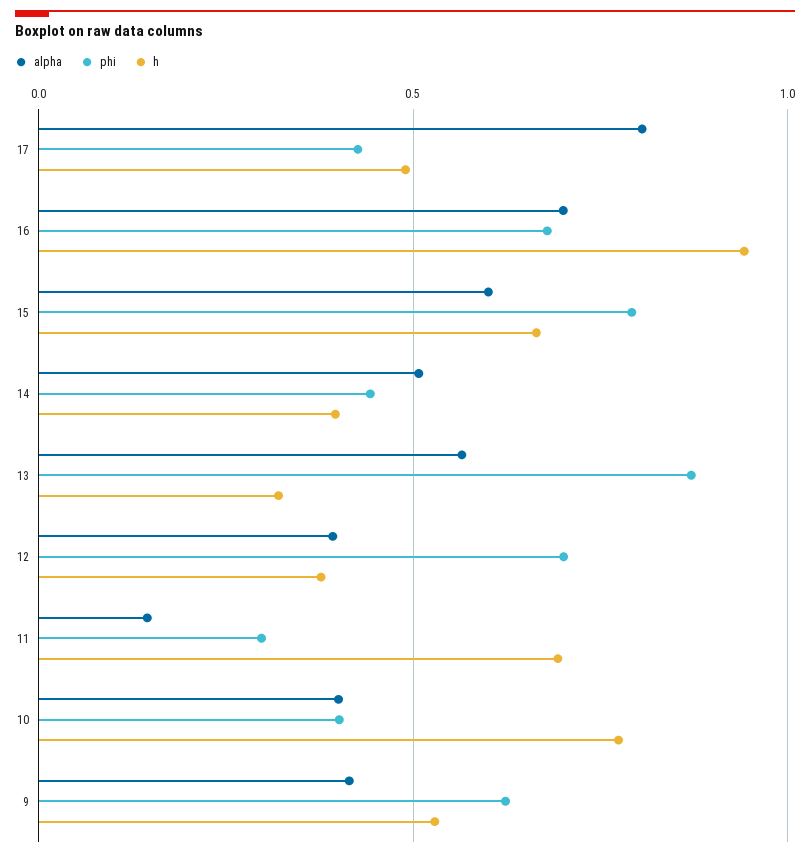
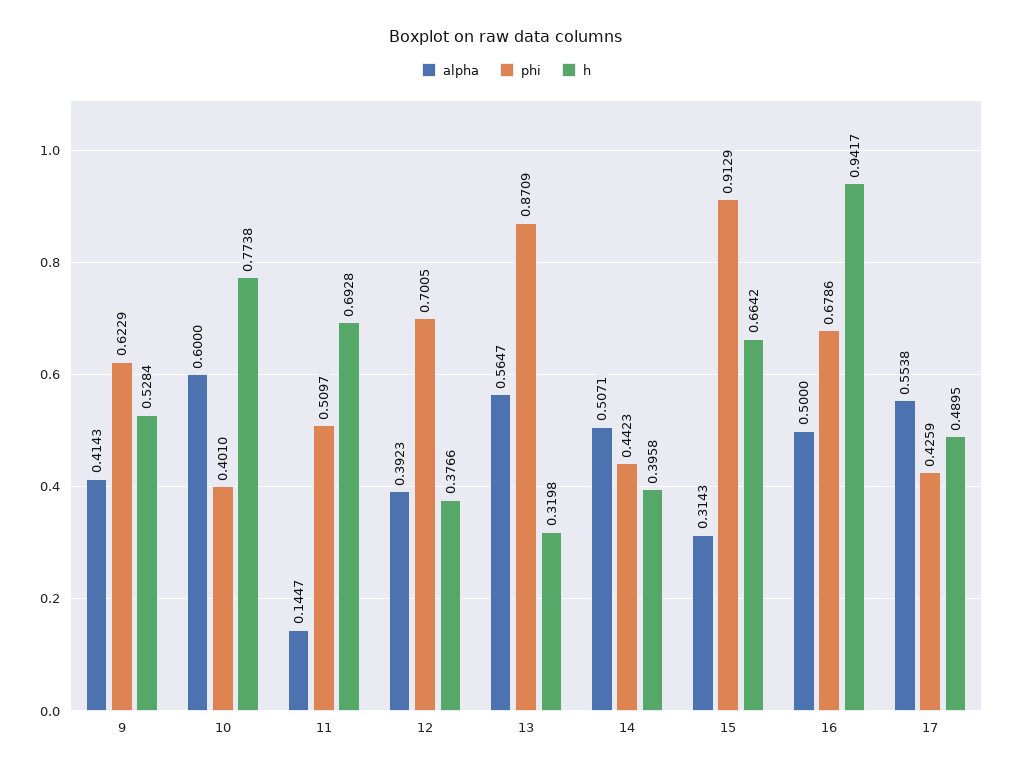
alpha, 17: 0.8 -> 0.5538
alpha, 16: 0.7 -> 0.5
alpha, 15: 0.6 -> 0.3143
phi, 15: 0.8 -> 0.9129
phi, 11: 0.3 -> 0.5097
alpha, 10: 0.4 -> 0.6

